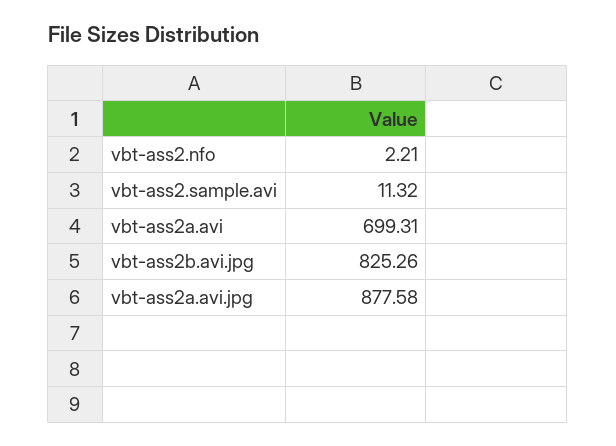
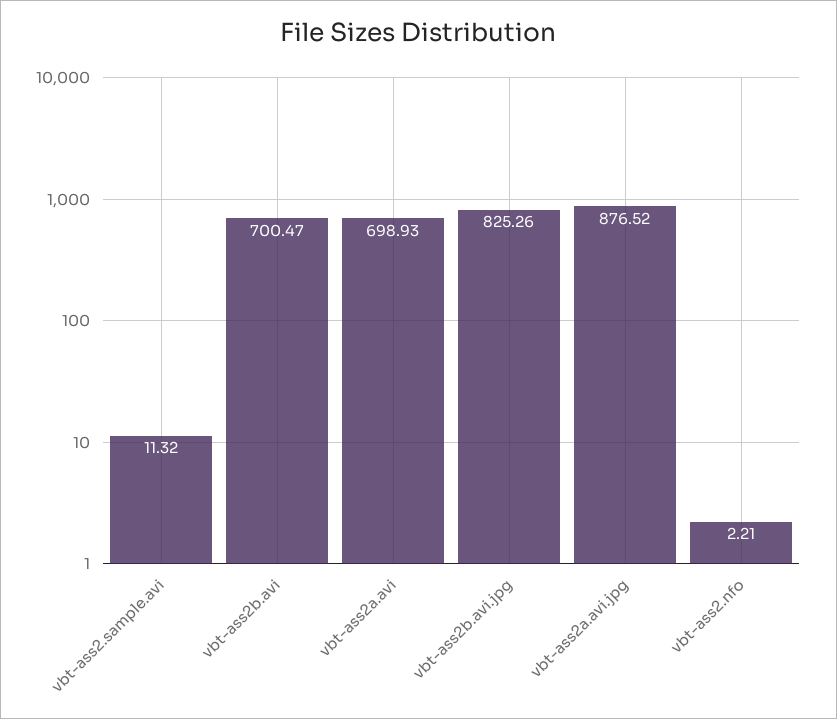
vbt-ass2a.avi: 699.31 -> 698.93
vbt-ass2a.avi.jpg: 877.58 -> 876.52
vbt-ass2b.avi: none -> 700.47

